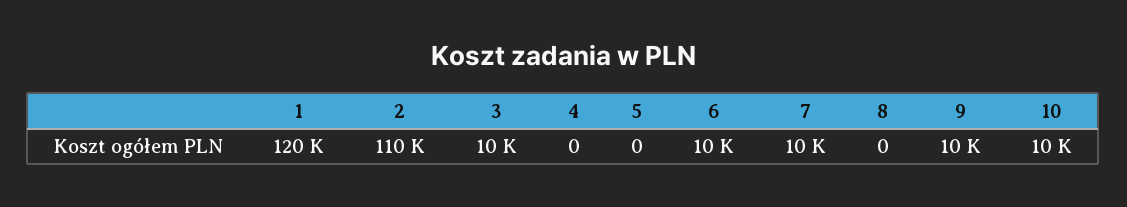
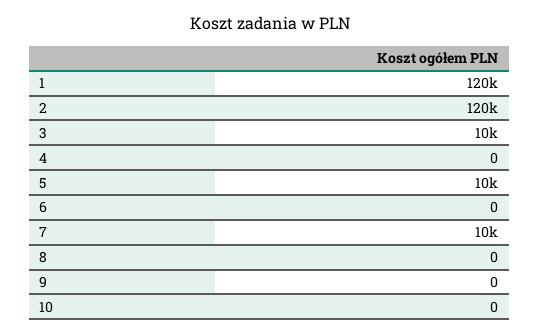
2: 110000 -> 120000
5: 0 -> 10000
6: 10000 -> 0
9: 10000 -> 0
10: 10000 -> 0

